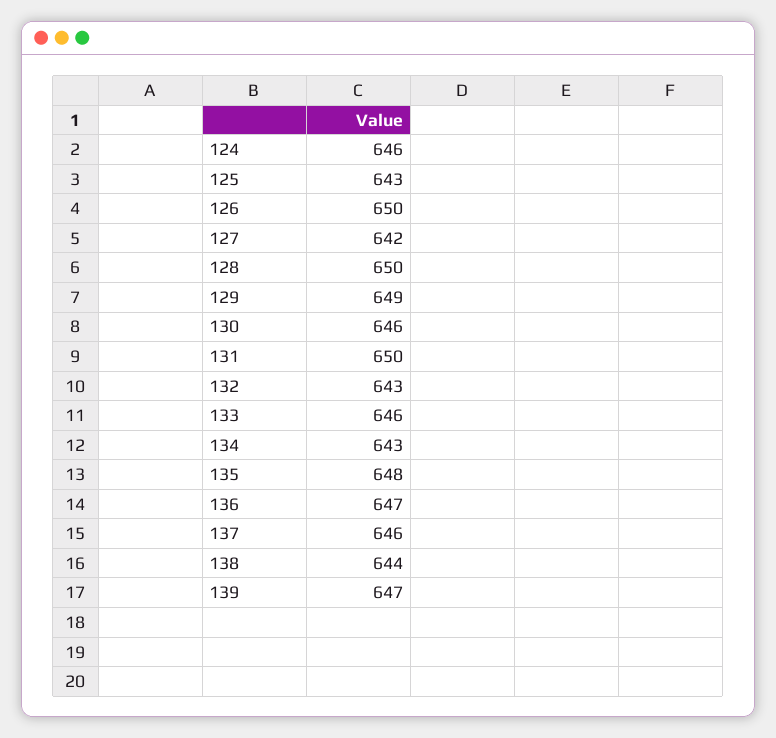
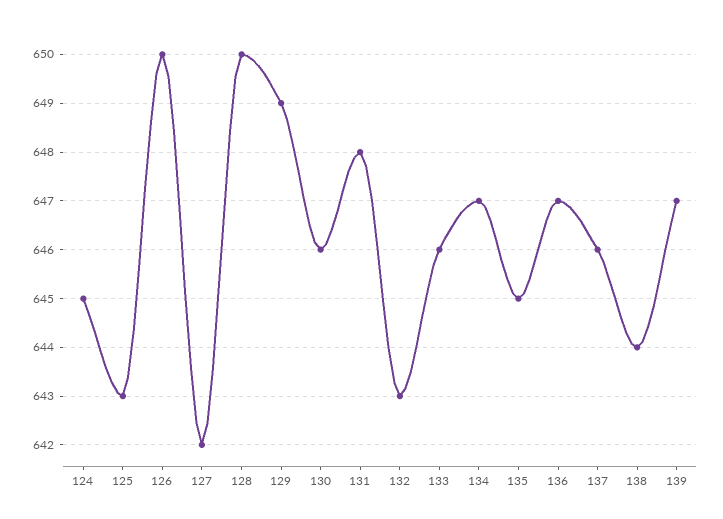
124: 646 -> 645
131: 650 -> 648
134: 643 -> 647
135: 648 -> 645

